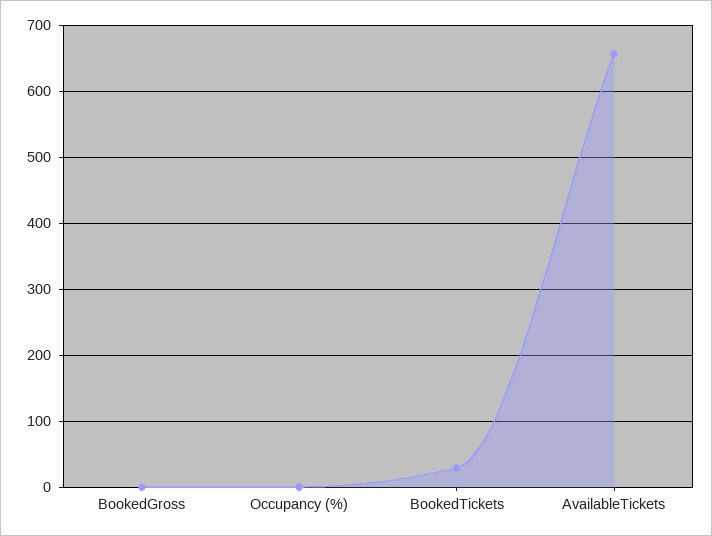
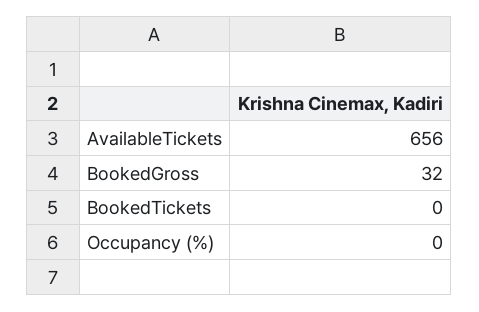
BookedGross: 0 -> 32
BookedTickets: 30 -> 0

